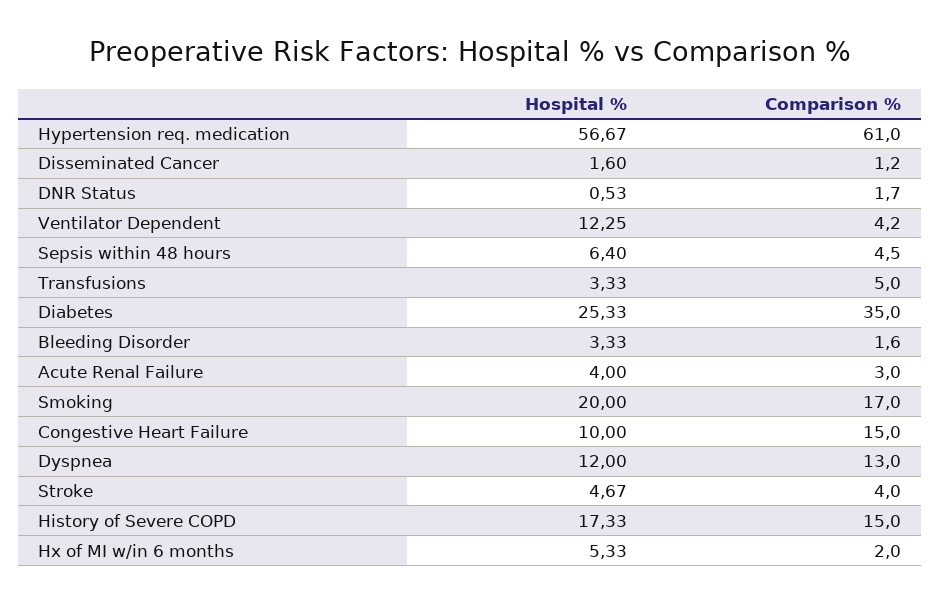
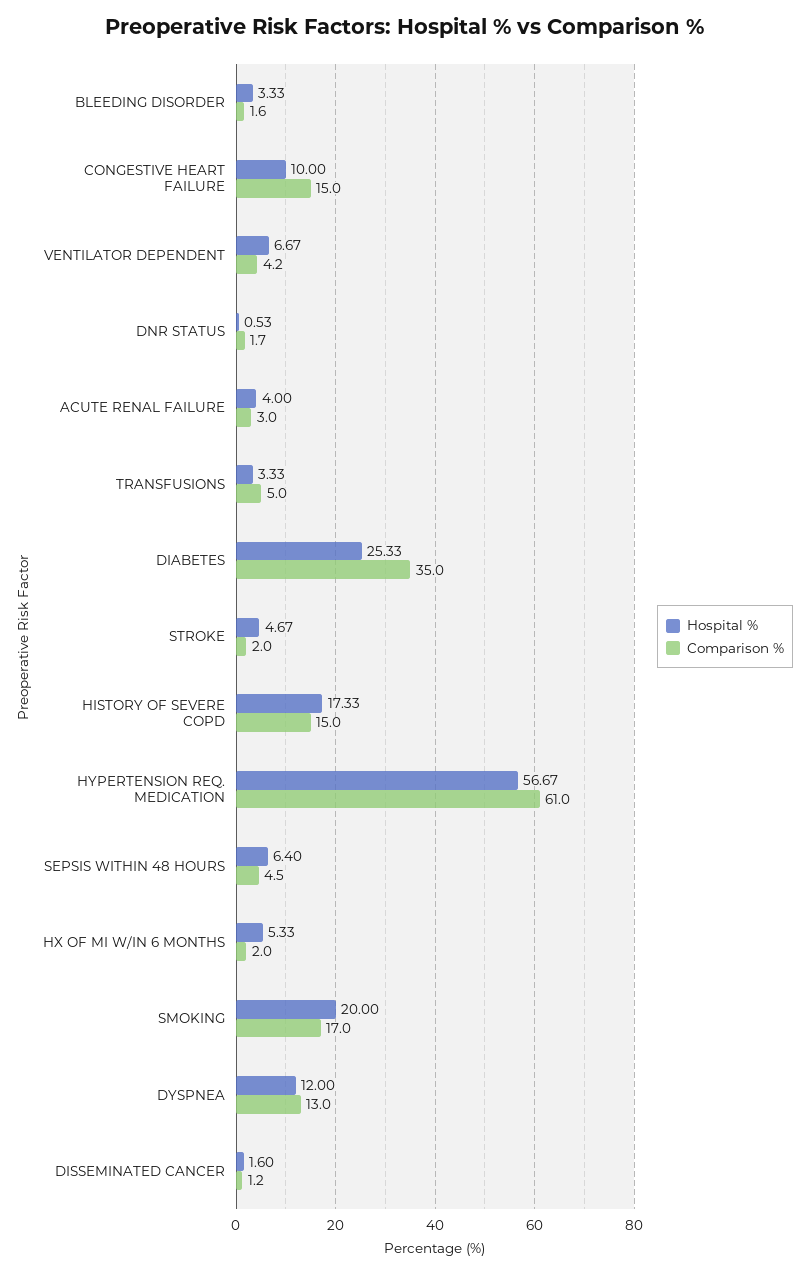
Hospital %, Ventilator Dependent: 12.25 -> 6.67
Comparison %, Stroke: 4 -> 2

